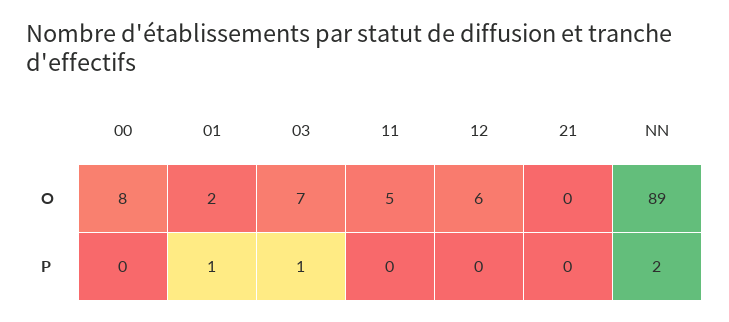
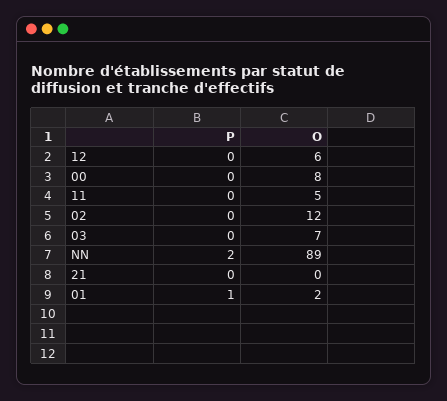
03, P: 1 -> 0
02, P: none -> 0
02, O: none -> 12

